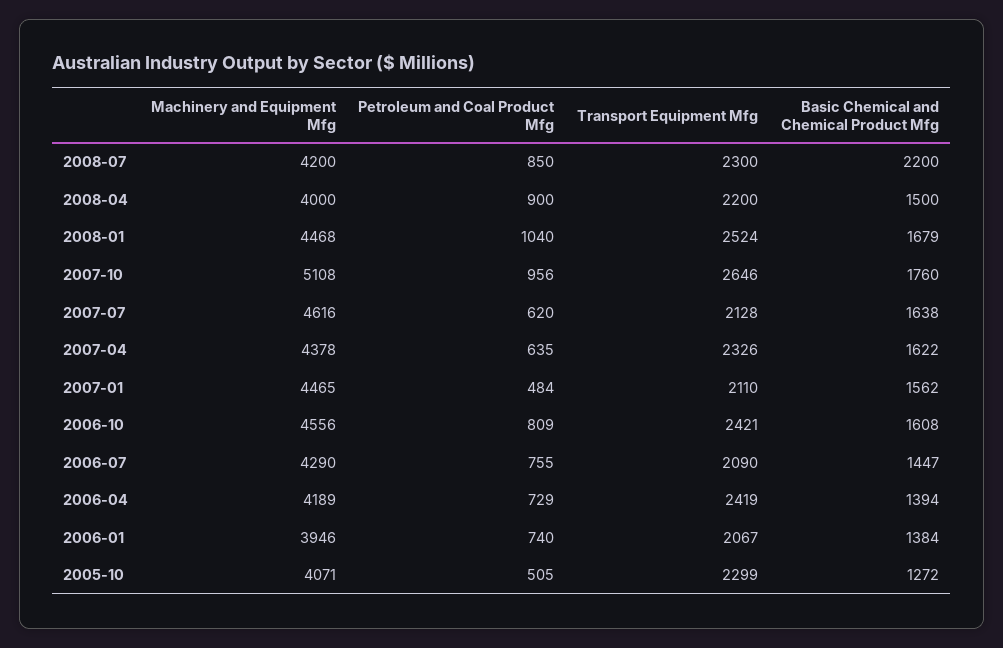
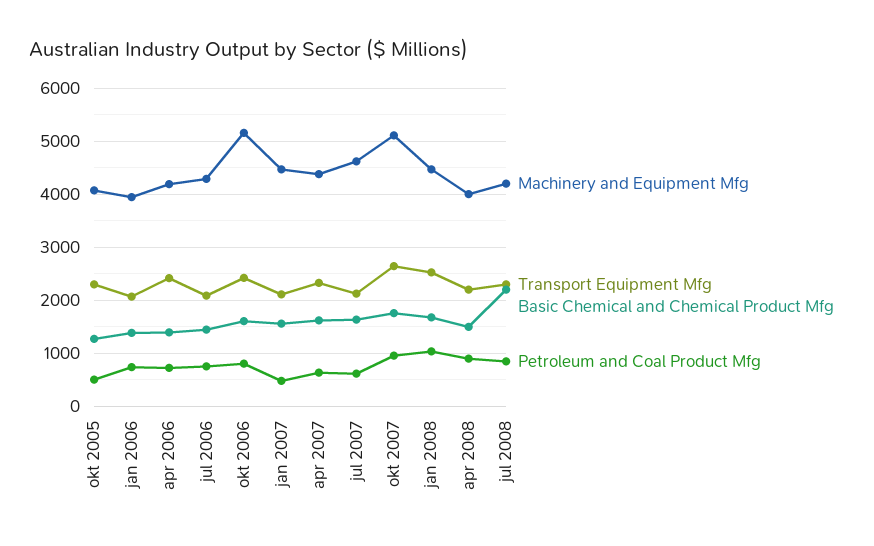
Machinery and Equipment Mfg, 2006-10: 4556 -> 5200

